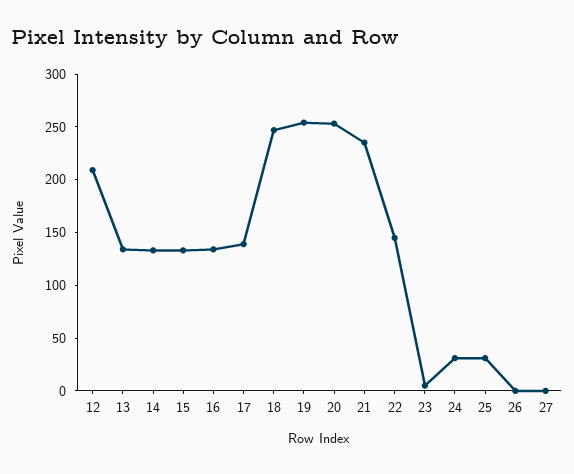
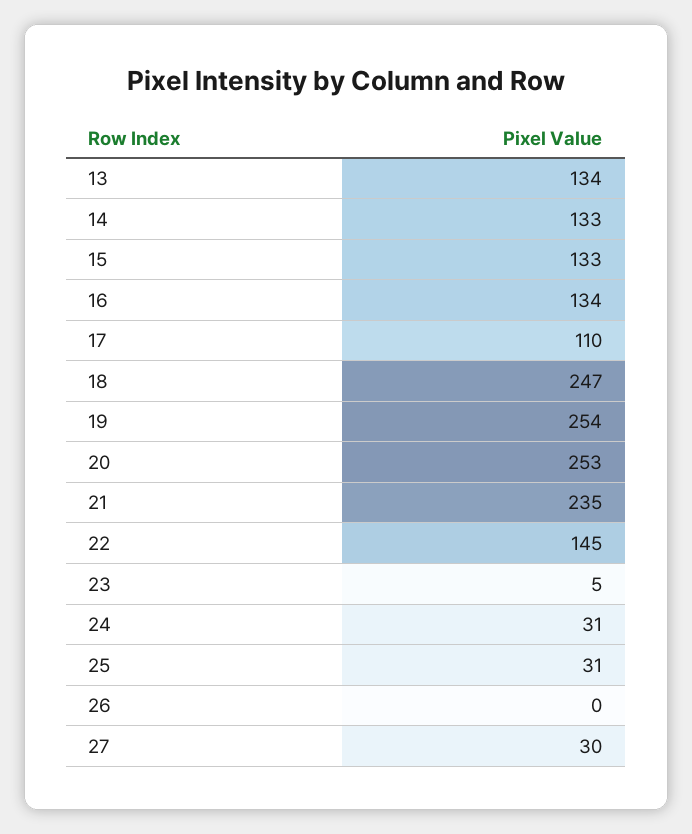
12: 210 -> none
17: 140 -> 110
27: 0 -> 30

